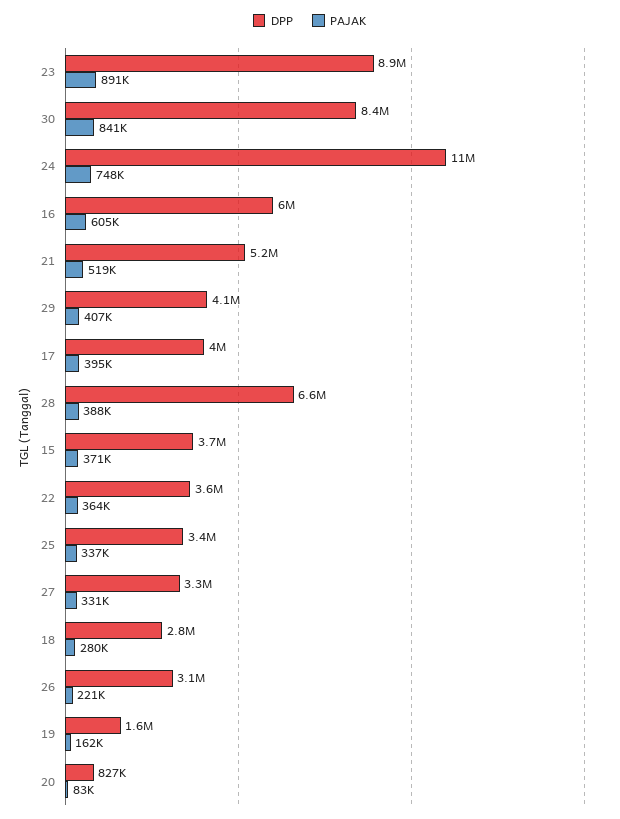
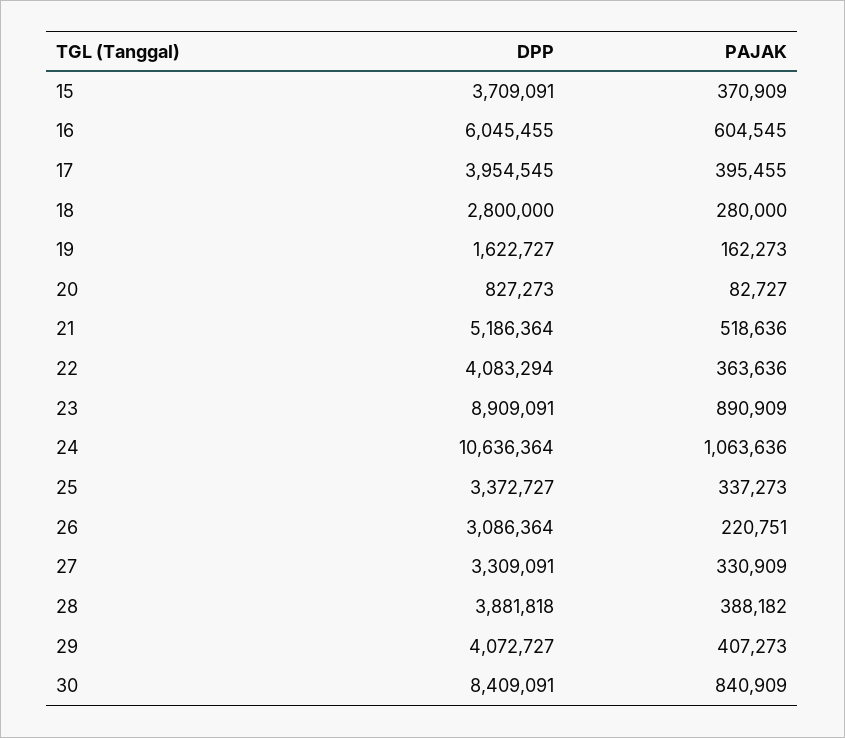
PAJAK, 24: 748000 -> 1063636
DPP, 28: 6600000 -> 3881818
DPP, 22: 3600000 -> 4083294

